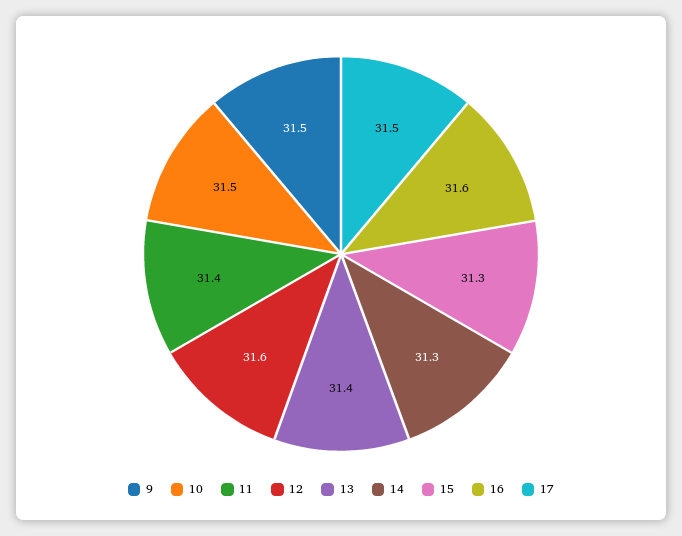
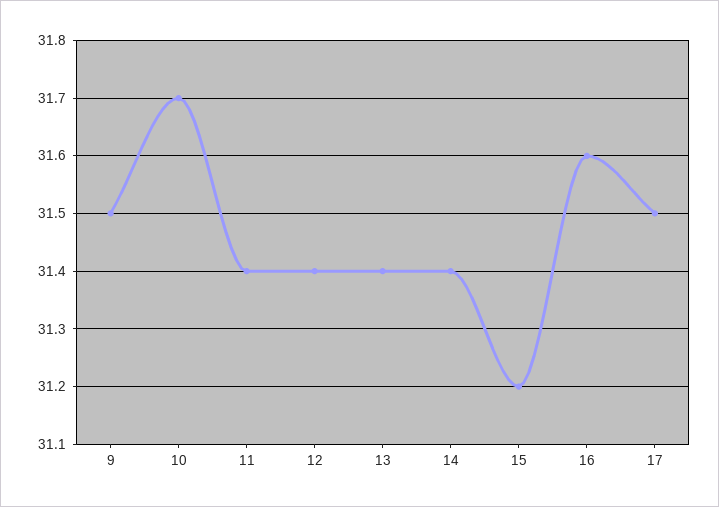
10: 31.5 -> 31.7
12: 31.6 -> 31.4
14: 31.3 -> 31.4
15: 31.3 -> 31.2

